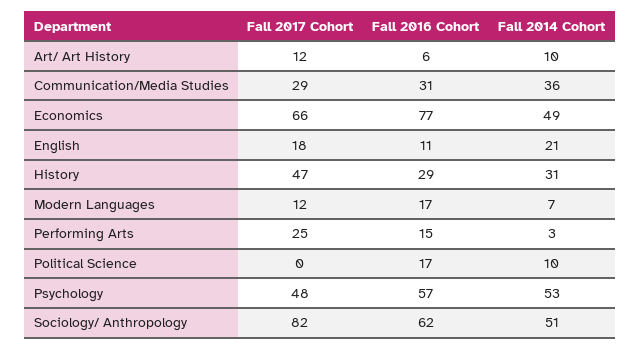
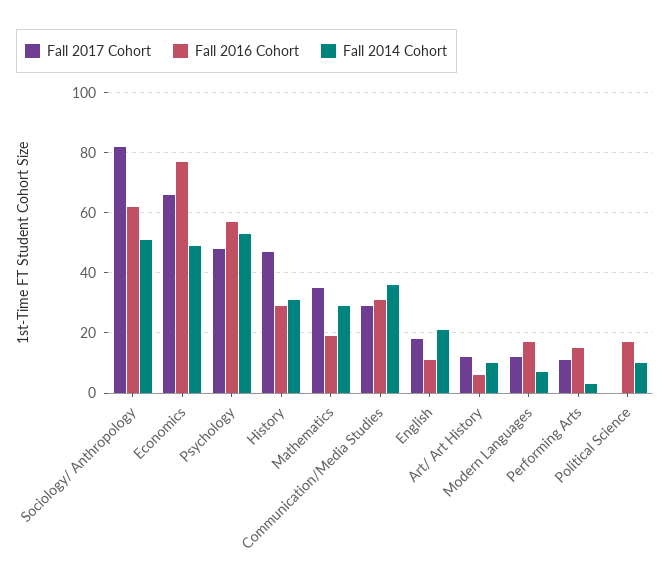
Fall 2017 Cohort, Performing Arts: 25 -> 10
Fall 2017 Cohort, Mathematics: none -> 35
Fall 2016 Cohort, Mathematics: none -> 20
Fall 2014 Cohort, Mathematics: none -> 30

